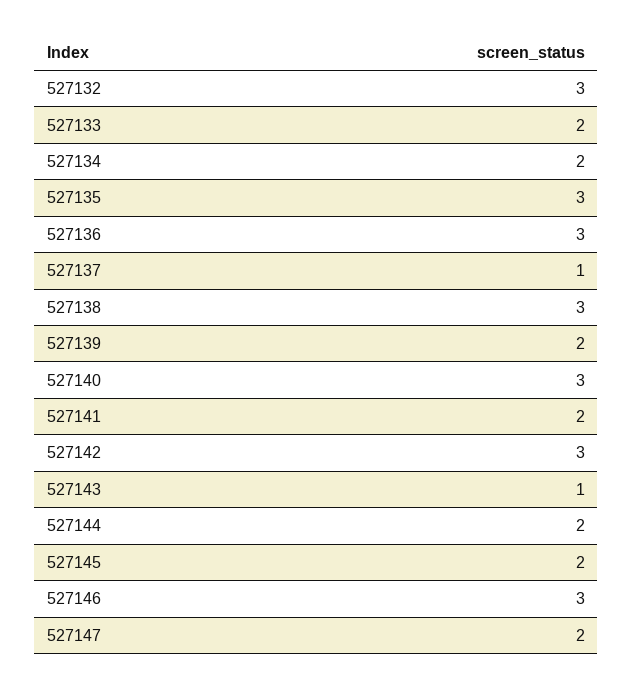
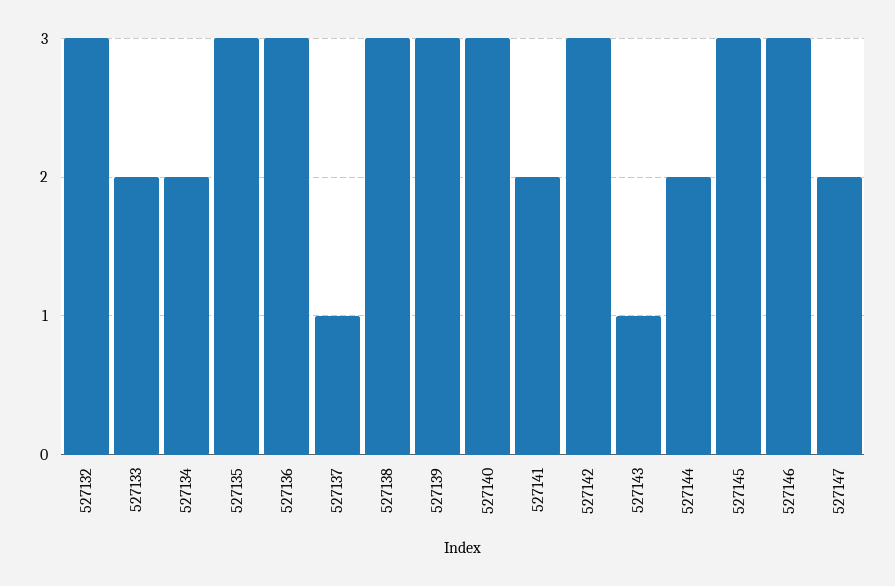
527139: 2 -> 3
527145: 2 -> 3

